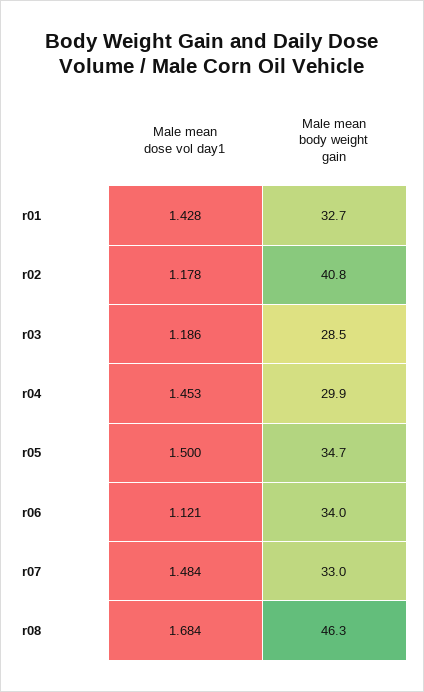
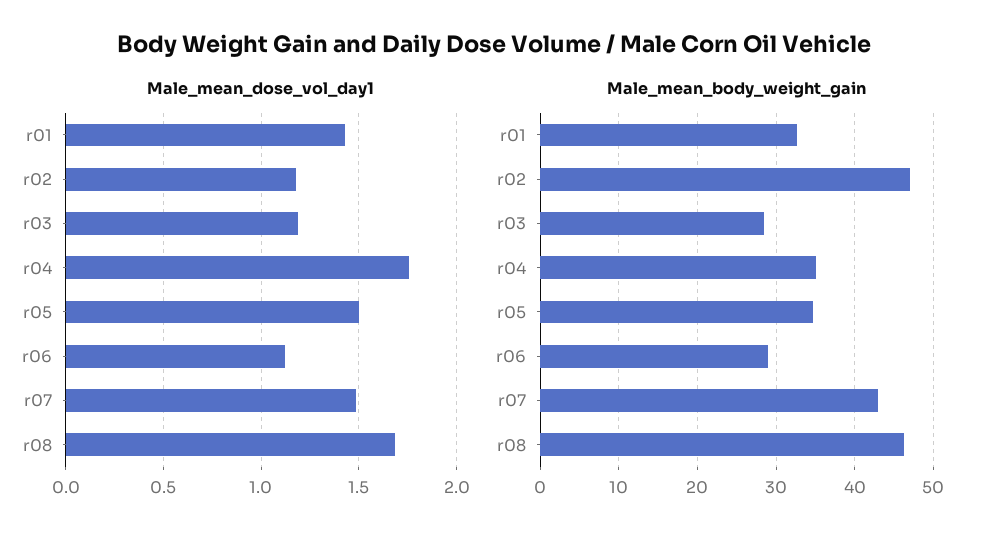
Male mean body weight gain, r02: 40.8 -> 47
Male mean dose vol day1, r04: 1.453 -> 1.75
Male mean body weight gain, r04: 29.9 -> 35
Male mean body weight gain, r06: 34 -> 29
Male mean body weight gain, r07: 33 -> 43

